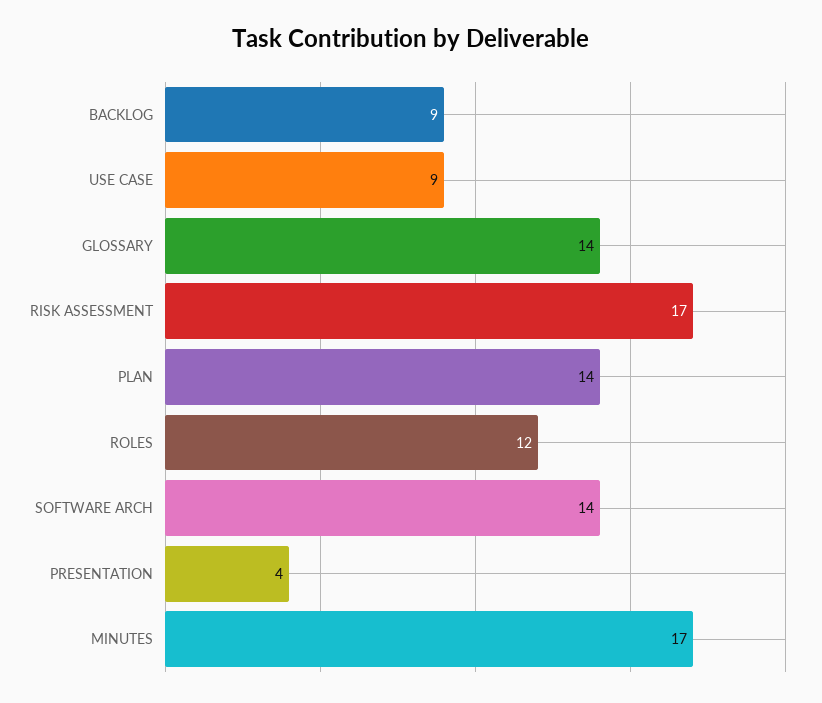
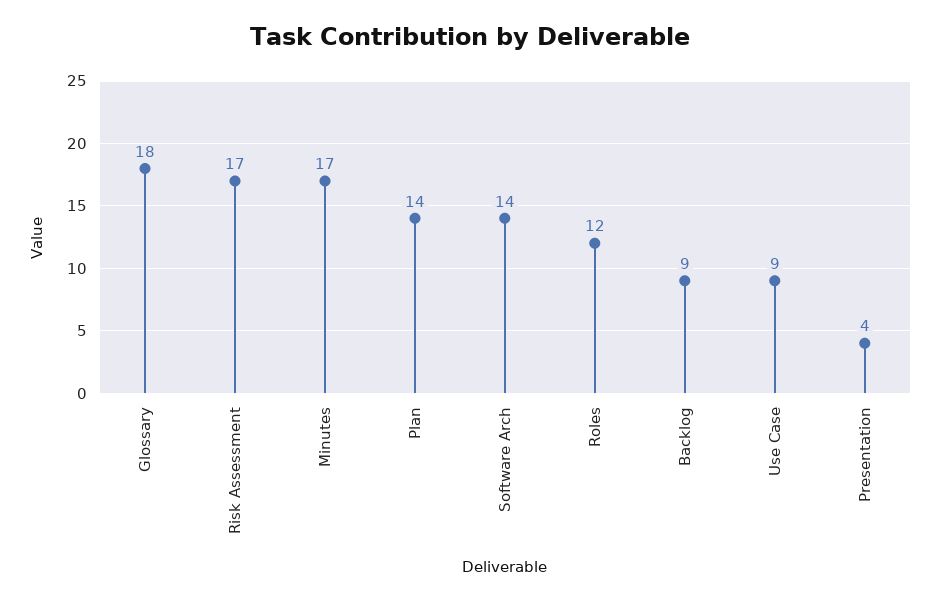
GLOSSARY: 14 -> 18

